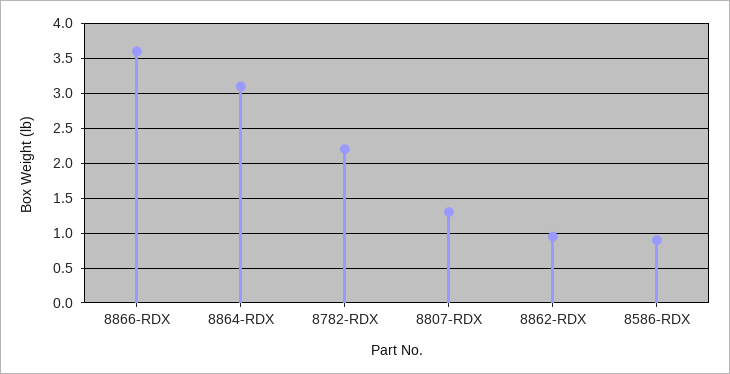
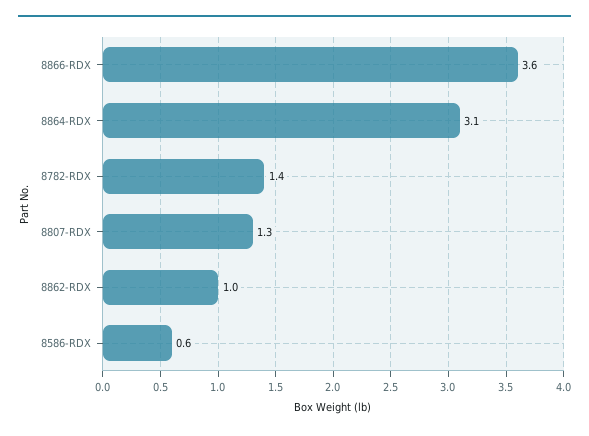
8782-RDX: 2.2 -> 1.4
8586-RDX: 0.9 -> 0.6

